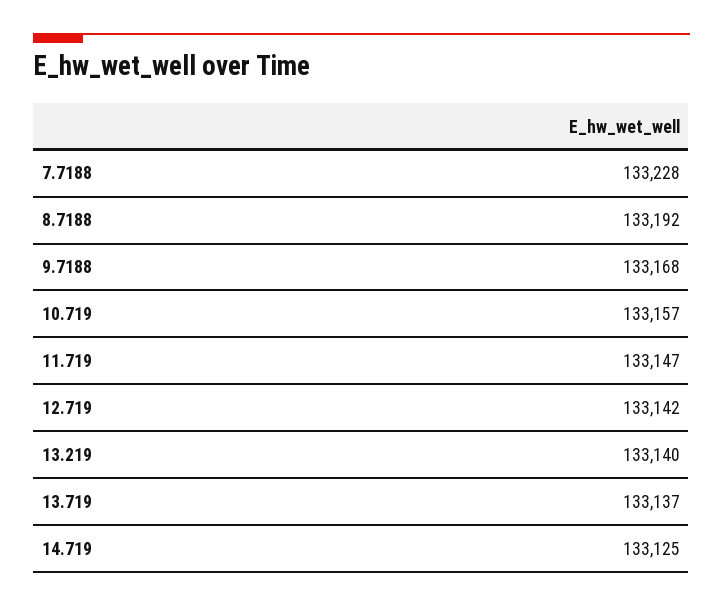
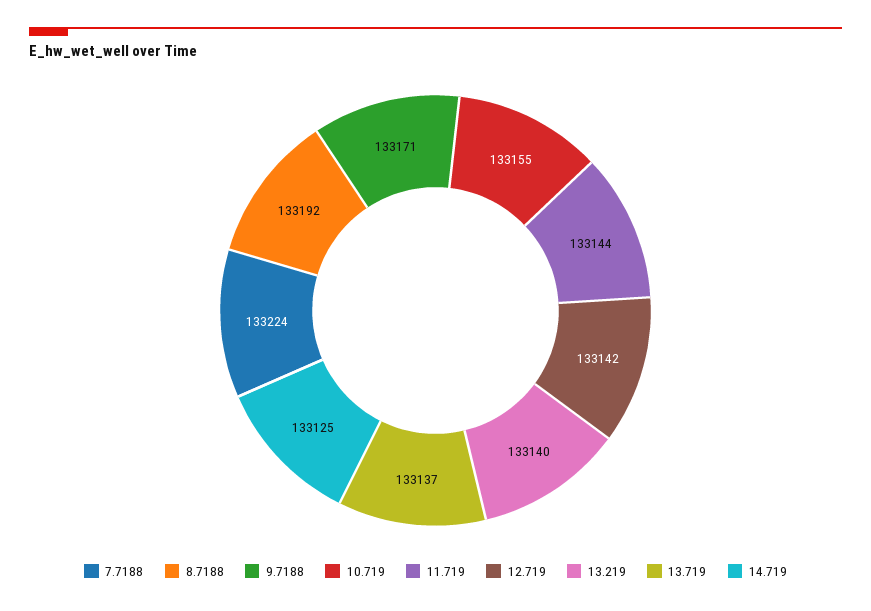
7.7188: 133228 -> 133224
9.7188: 133168 -> 133171
10.719: 133157 -> 133155
11.719: 133147 -> 133144

